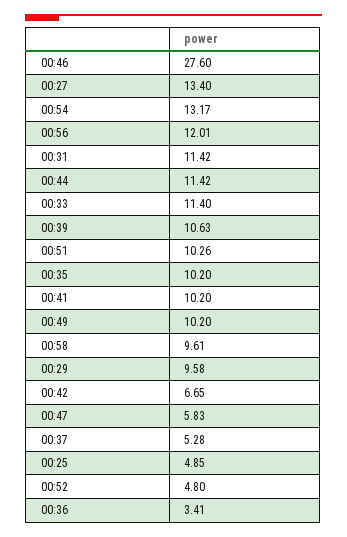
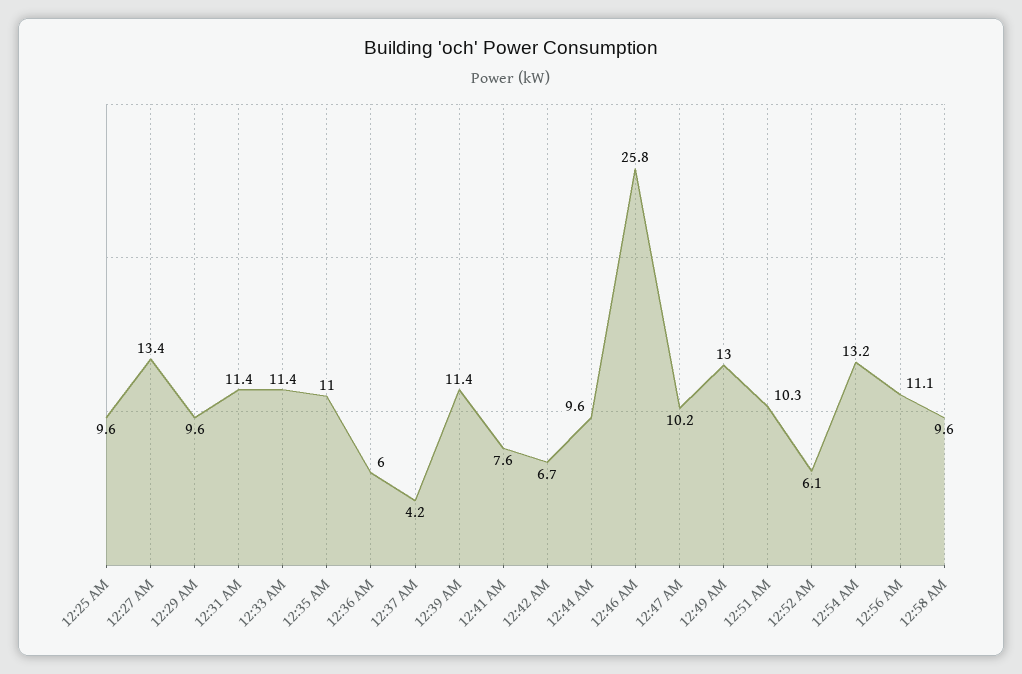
00:46: 27.6 -> 25.8
00:56: 12.01 -> 11.1
00:44: 11.42 -> 9.6
00:39: 10.63 -> 11.4
00:35: 10.2 -> 11
00:41: 10.2 -> 7.6
00:49: 10.2 -> 13
00:47: 5.83 -> 10.2
00:37: 5.28 -> 4.2
00:25: 4.85 -> 9.6
00:52: 4.8 -> 6.1
00:36: 3.41 -> 6

